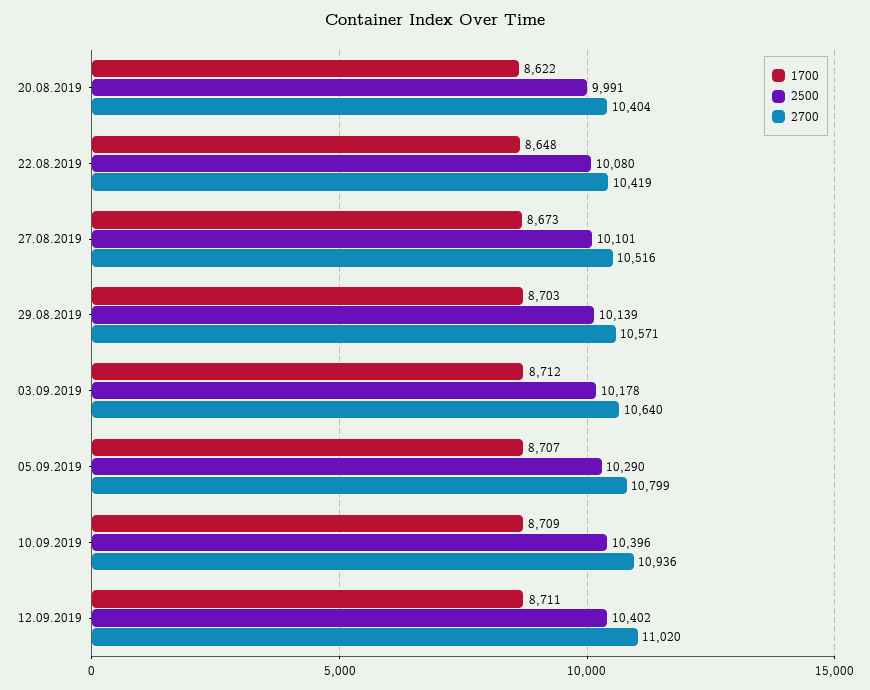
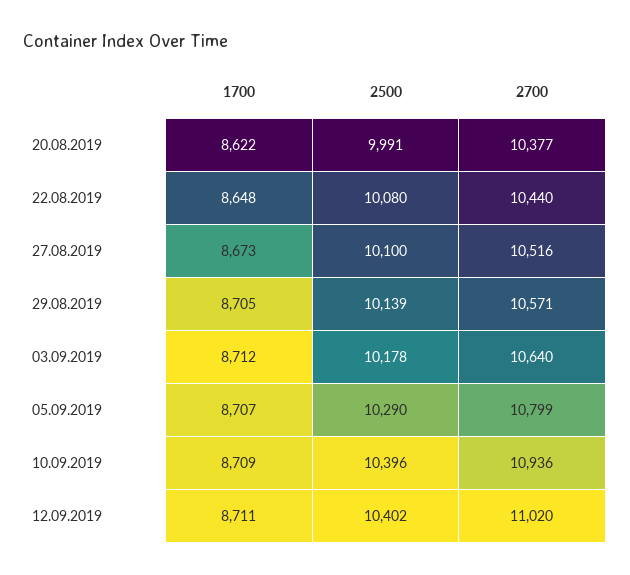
2700, 20.08.2019: 10404 -> 10377
2700, 22.08.2019: 10419 -> 10440
2500, 27.08.2019: 10101 -> 10100
1700, 29.08.2019: 8703 -> 8705

